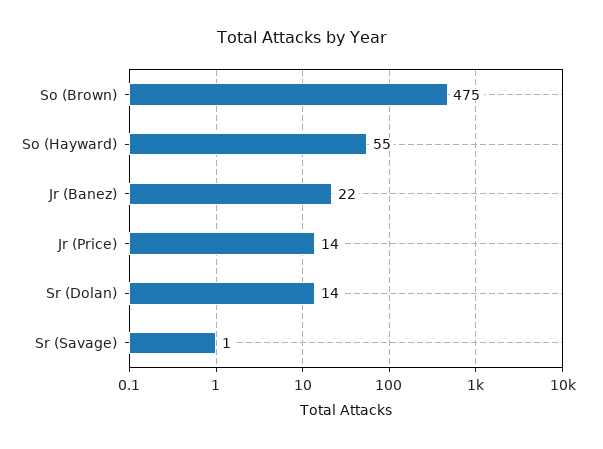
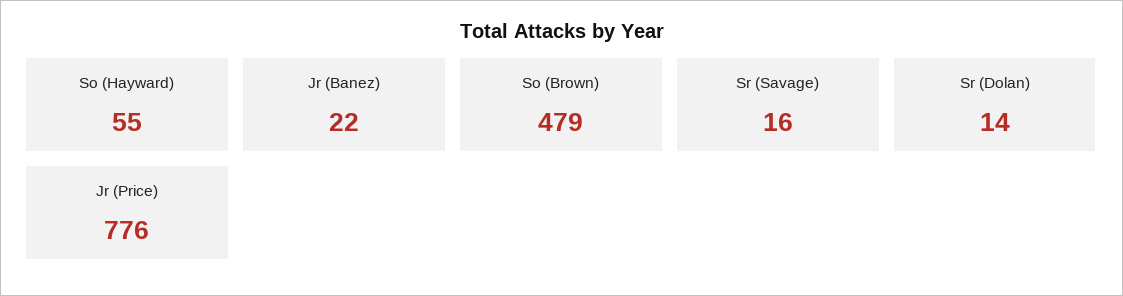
So (Brown): 475 -> 479
Jr (Price): 14 -> 776
Sr (Savage): 1 -> 16

